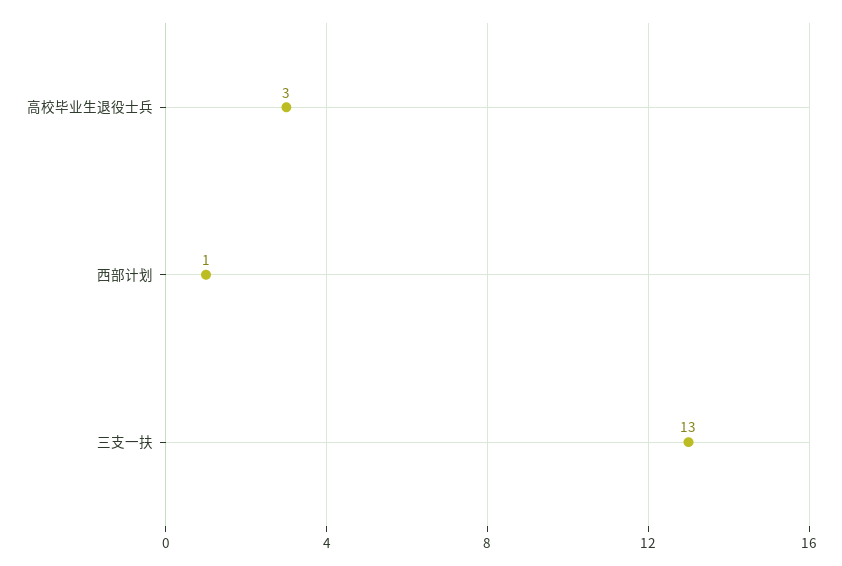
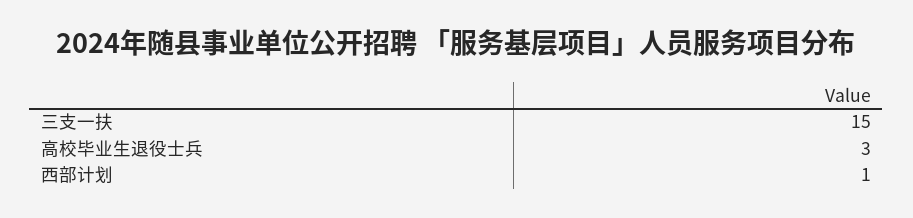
三支一扶: 13 -> 15

